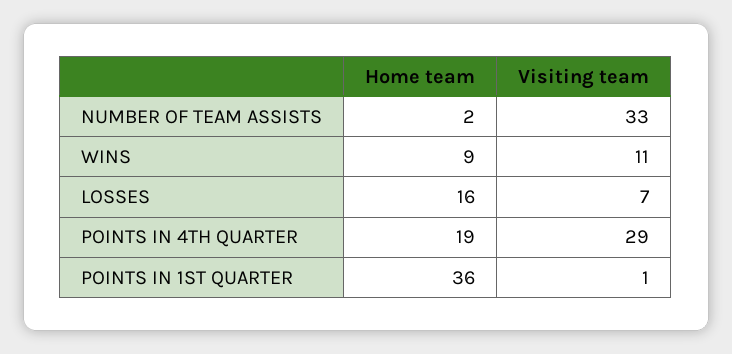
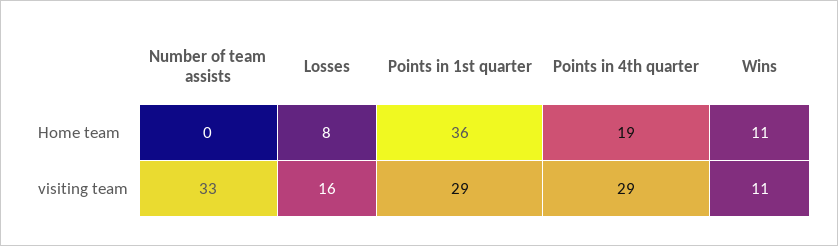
Home team, NUMBER OF TEAM ASSISTS: 2 -> 0
Home team, WINS: 9 -> 11
Home team, LOSSES: 16 -> 8
Visiting team, LOSSES: 7 -> 16
Visiting team, POINTS IN 1ST QUARTER: 1 -> 29

